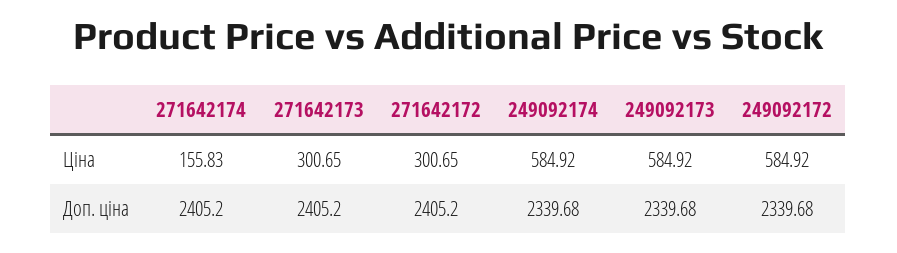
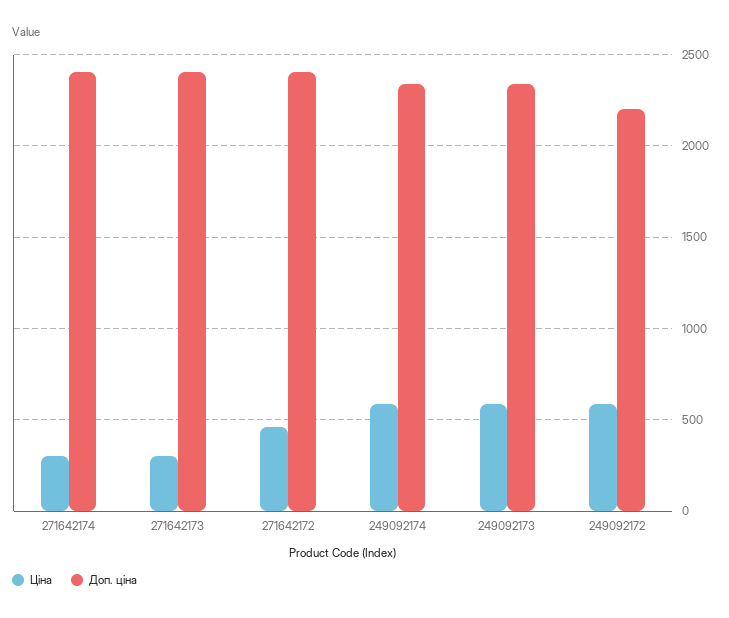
Ціна, 271642174: 155.83 -> 300
Ціна, 271642172: 300.65 -> 450
Доп. ціна, 249092172: 2339.68 -> 2200

